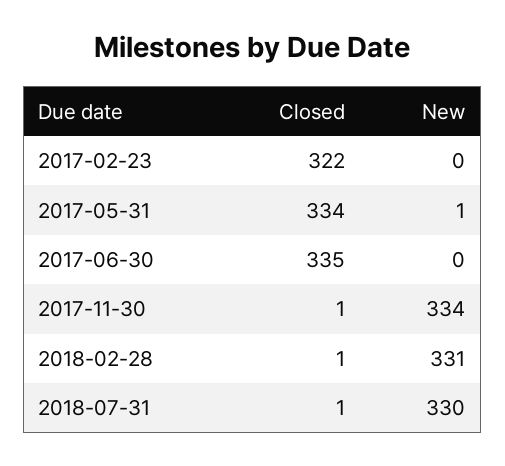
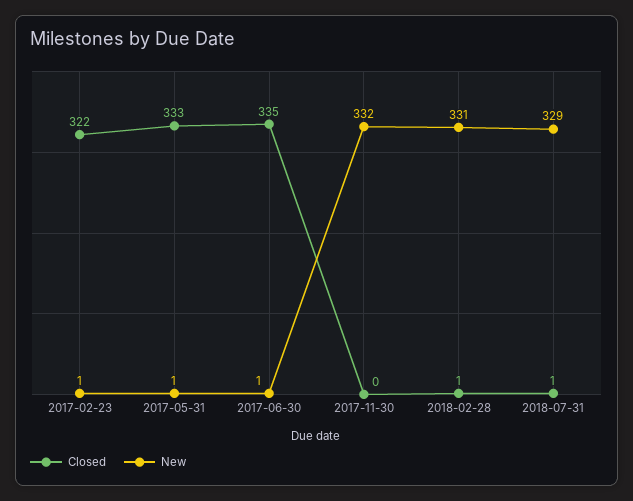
New, 2017-02-23: 0 -> 1
Closed, 2017-05-31: 334 -> 333
New, 2017-06-30: 0 -> 1
Closed, 2017-11-30: 1 -> 0
New, 2017-11-30: 334 -> 332
New, 2018-07-31: 330 -> 329

